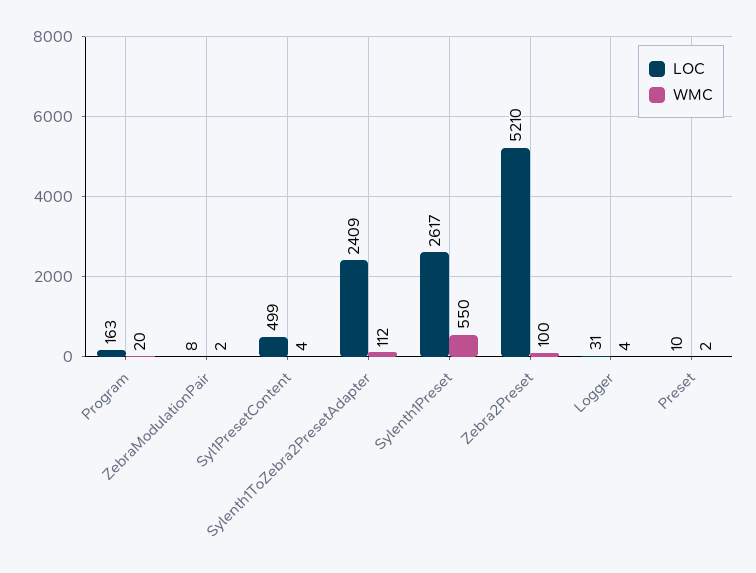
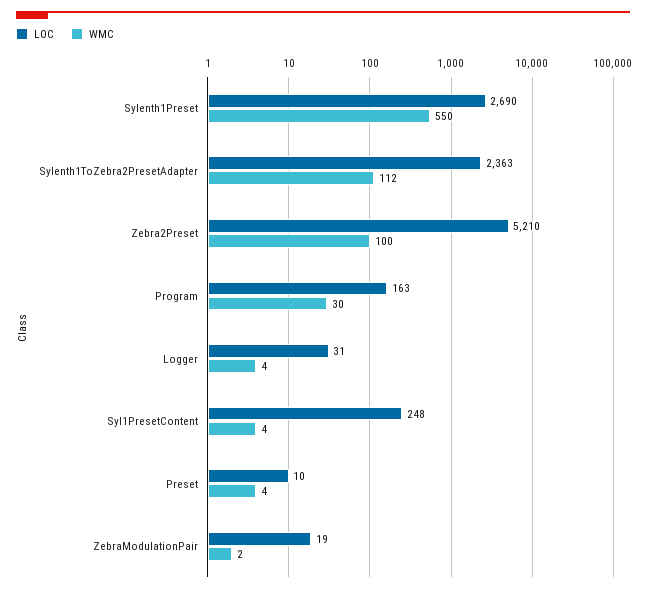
WMC, Program: 20 -> 30
LOC, ZebraModulationPair: 8 -> 19
LOC, Syl1PresetContent: 499 -> 248
LOC, Sylenth1ToZebra2PresetAdapter: 2409 -> 2363
LOC, Sylenth1Preset: 2617 -> 2690
WMC, Preset: 2 -> 4

